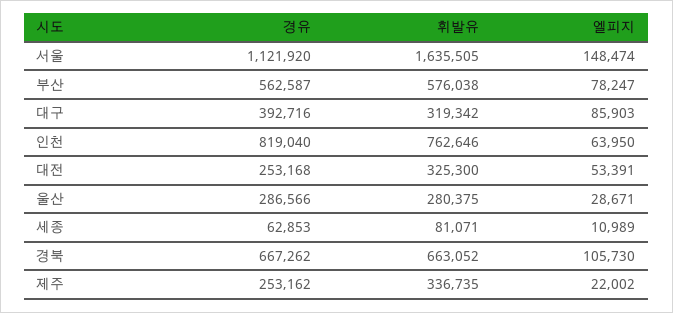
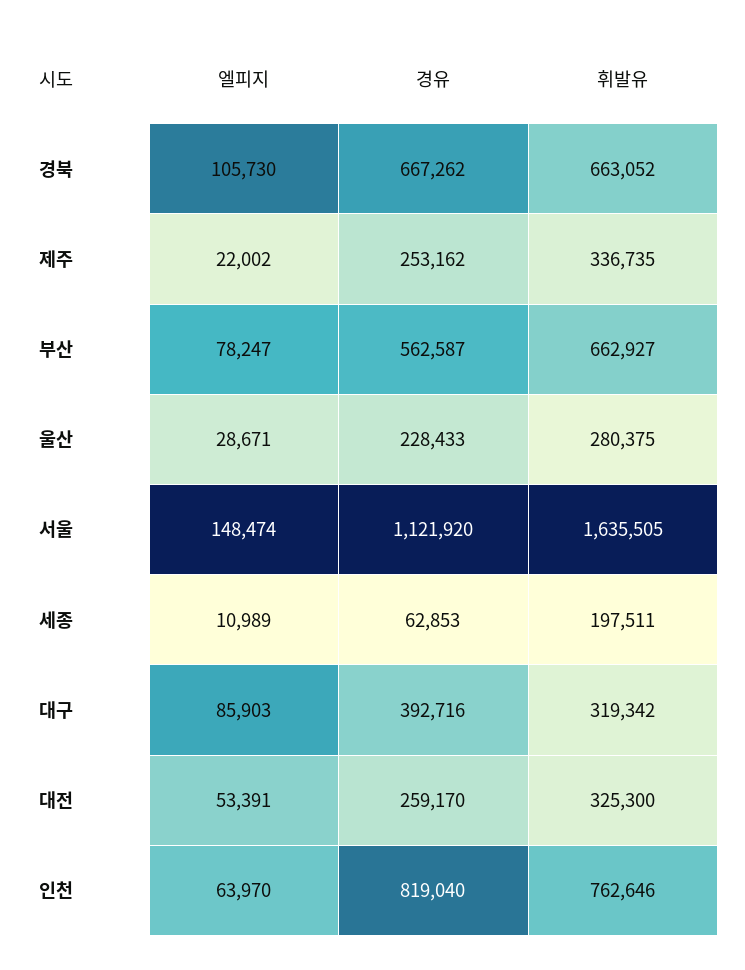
휘발유, 부산: 576038 -> 662927
엘피지, 인천: 63950 -> 63970
경유, 대전: 253168 -> 259170
경유, 울산: 286566 -> 228433
휘발유, 세종: 81071 -> 197511

